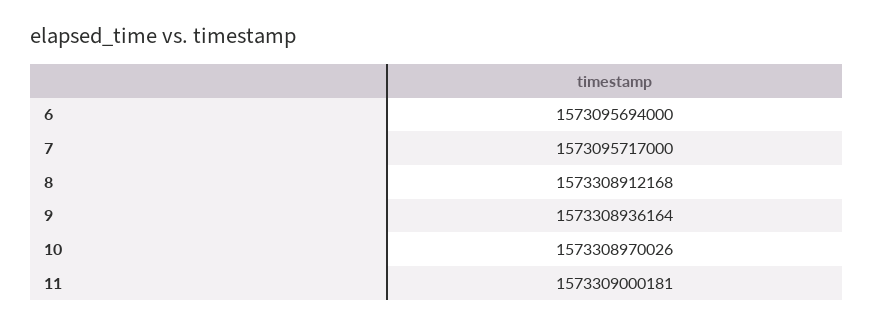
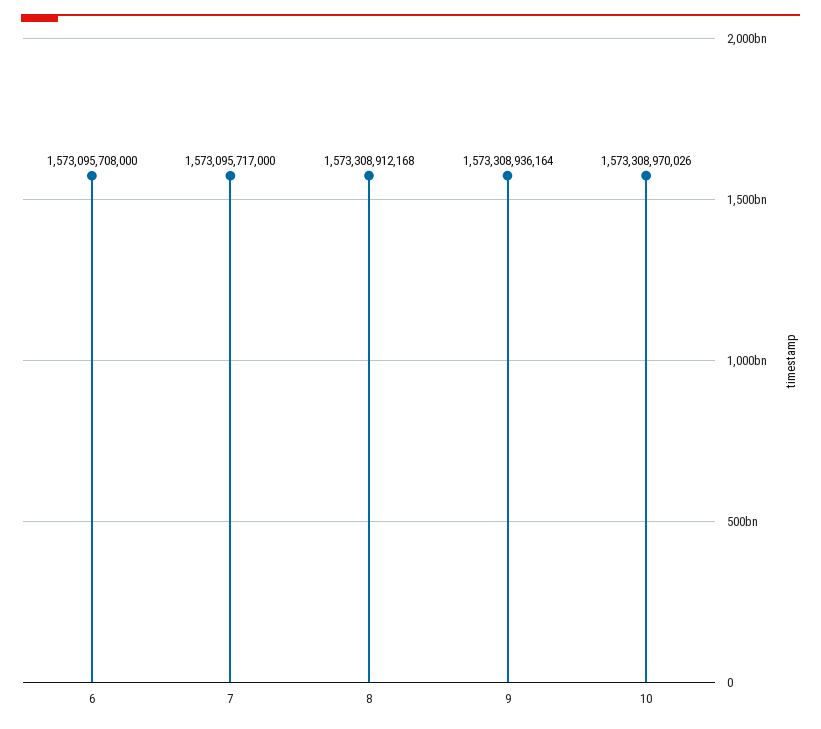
6: 1573095694000 -> 1573095708000
11: 1573309000181 -> none

